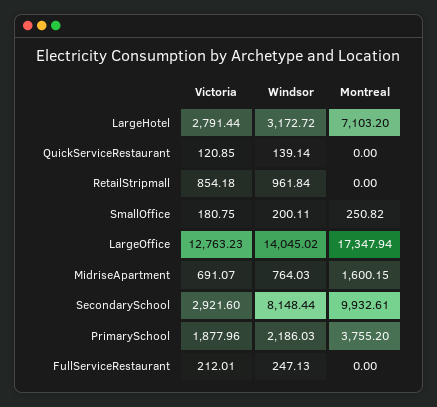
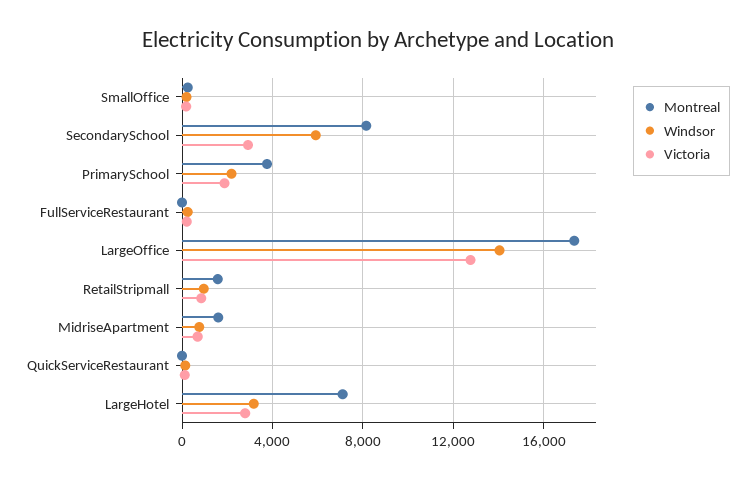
Montreal, RetailStripmall: 0 -> 1500
Windsor, SecondarySchool: 8148.44 -> 6000
Montreal, SecondarySchool: 9932.61 -> 8000

